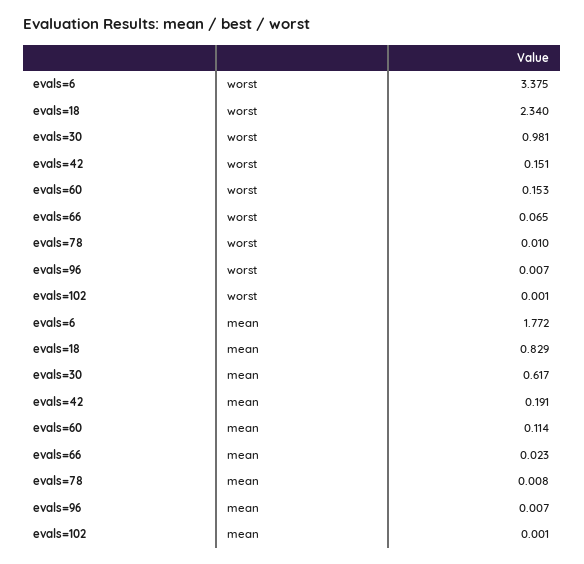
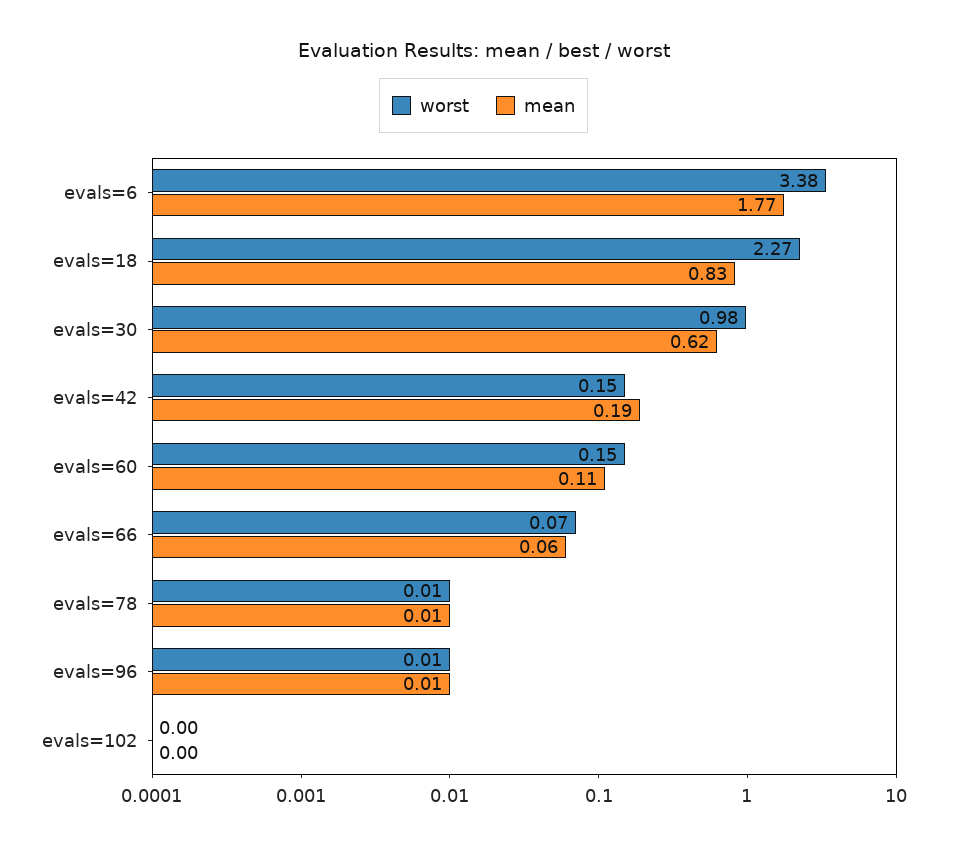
worst, evals=18: 2.34 -> 2.27
mean, evals=66: 0.023 -> 0.06

